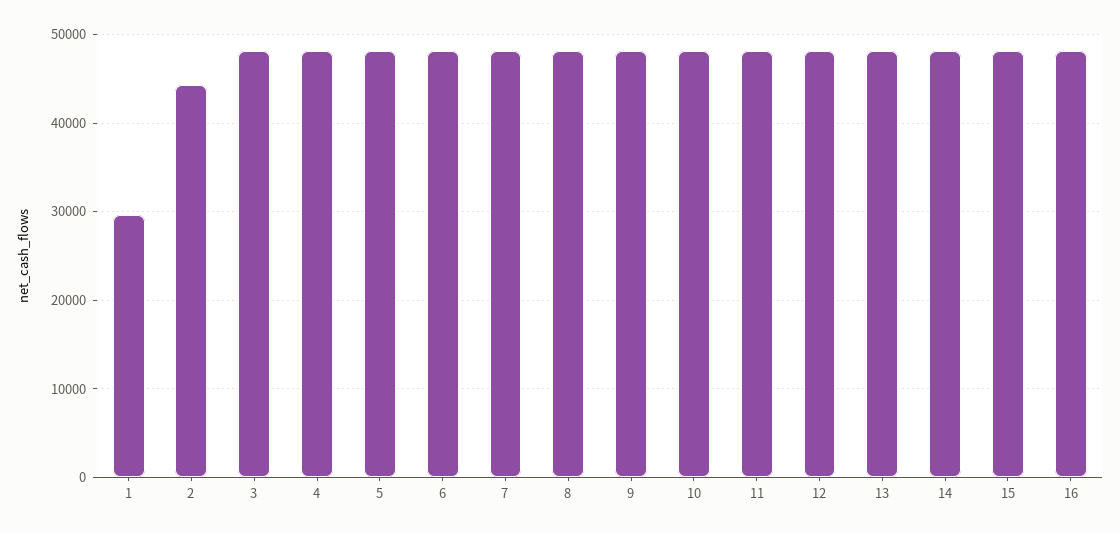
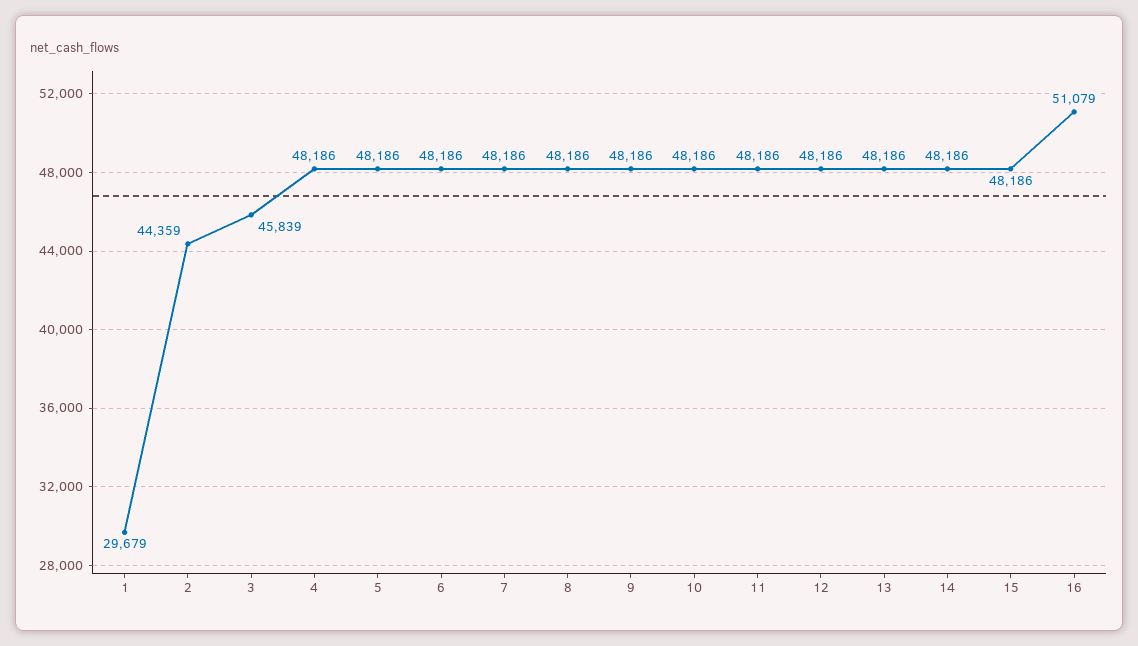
3: 48000 -> 45839
16: 48000 -> 51079

